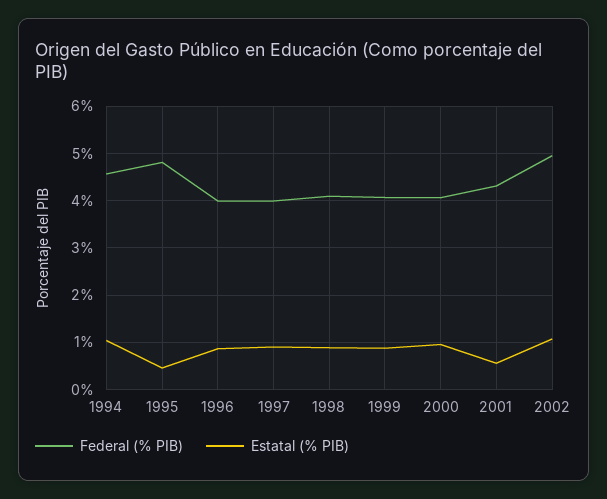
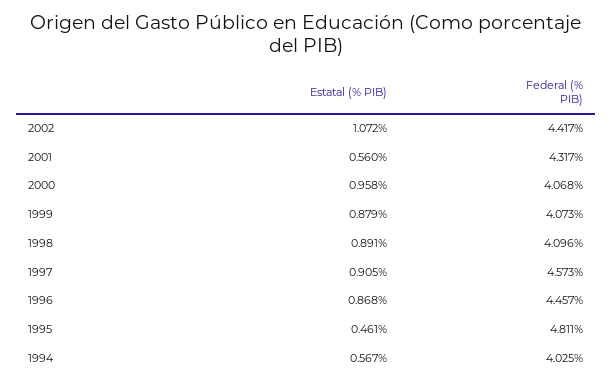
Federal (% PIB), 1994: 4.6 -> 4.025
Estatal (% PIB), 1994: 1 -> 0.567
Federal (% PIB), 1996: 4 -> 4.457
Federal (% PIB), 1997: 4 -> 4.573
Federal (% PIB), 2002: 5 -> 4.417

